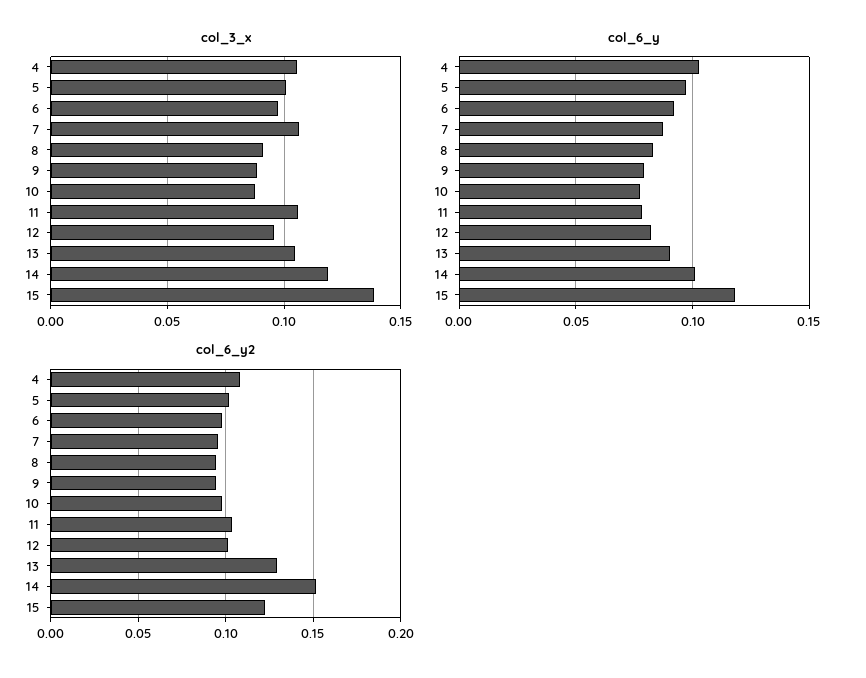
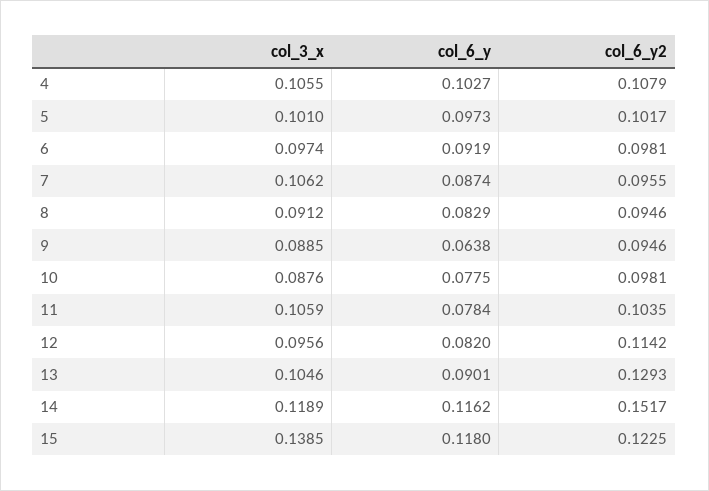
col_6_y, 9: 0.08 -> 0.0638
col_6_y, 14: 0.1 -> 0.1162
col_6_y2, 12: 0.1 -> 0.1142

